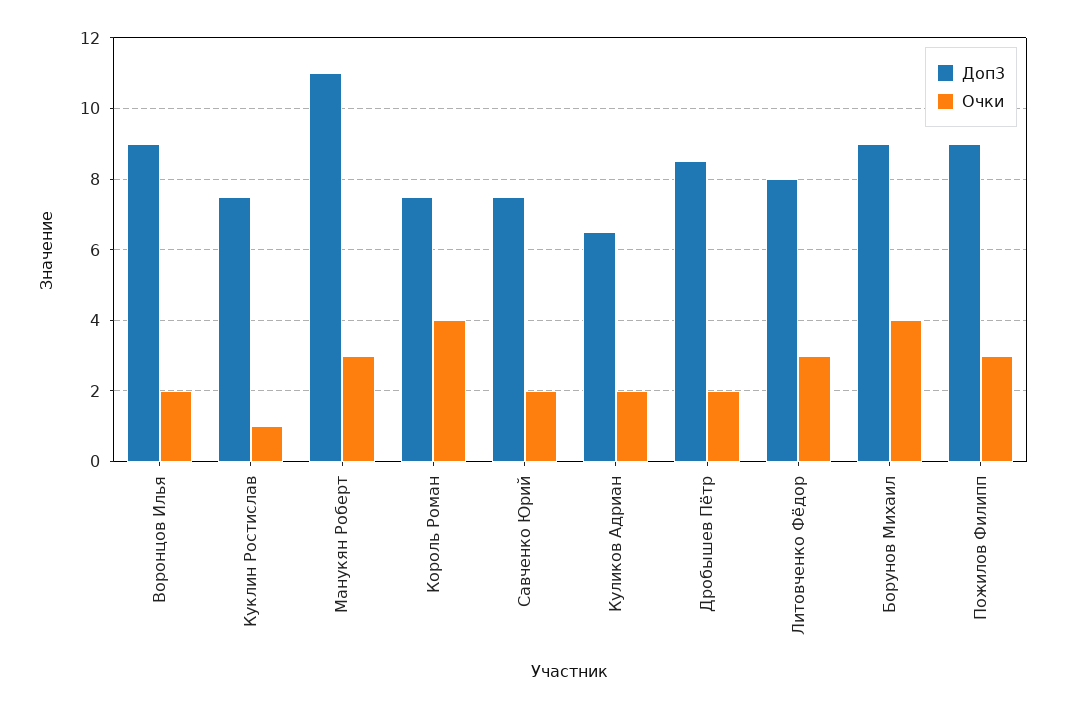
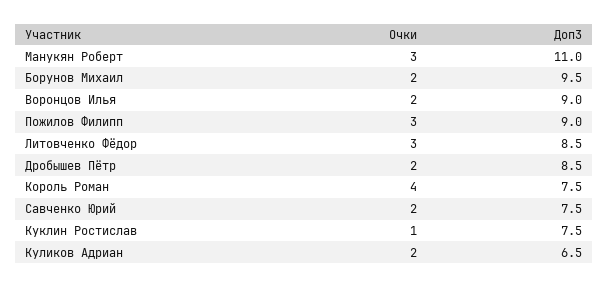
Доп3, Литовченко Фёдор: 8 -> 8.5
Доп3, Борунов Михаил: 9 -> 9.5
Очки, Борунов Михаил: 4 -> 2

